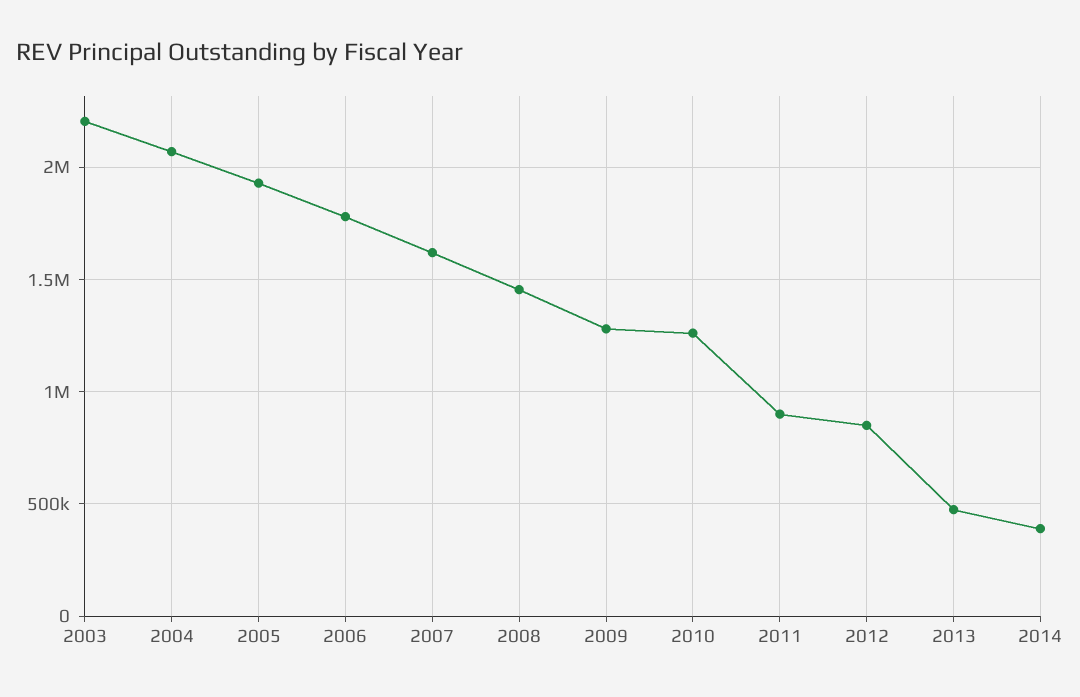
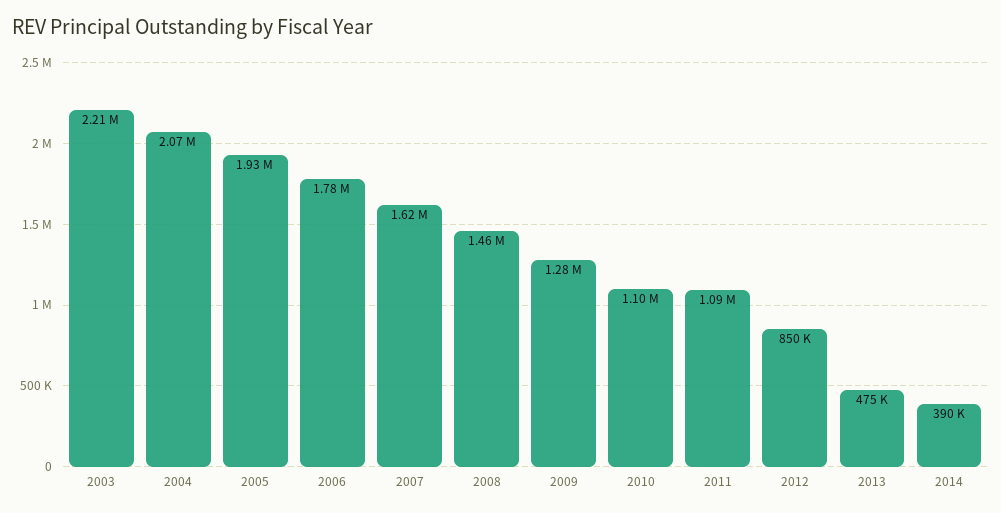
2010: 1250000 -> 1100000
2011: 900000 -> 1090000

